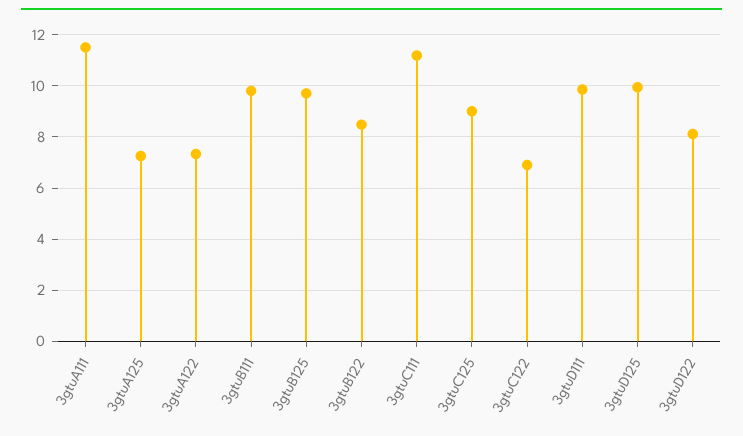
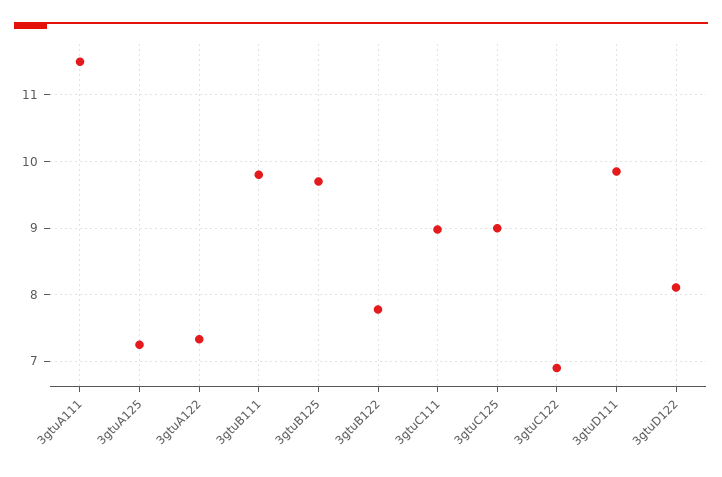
3gtuB122: 8.5 -> 7.8
3gtuC111: 11.25 -> 9
3gtuD125: 10 -> none

